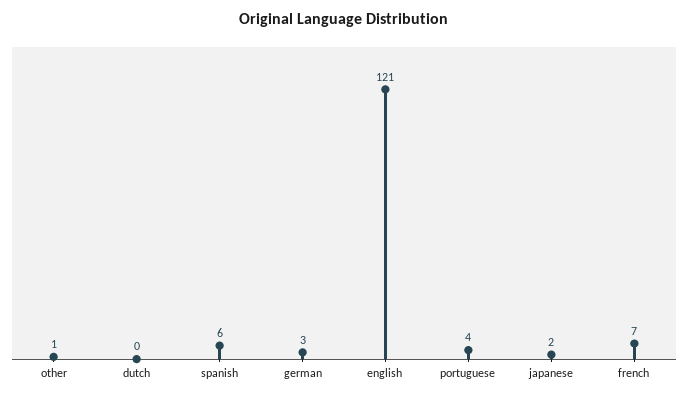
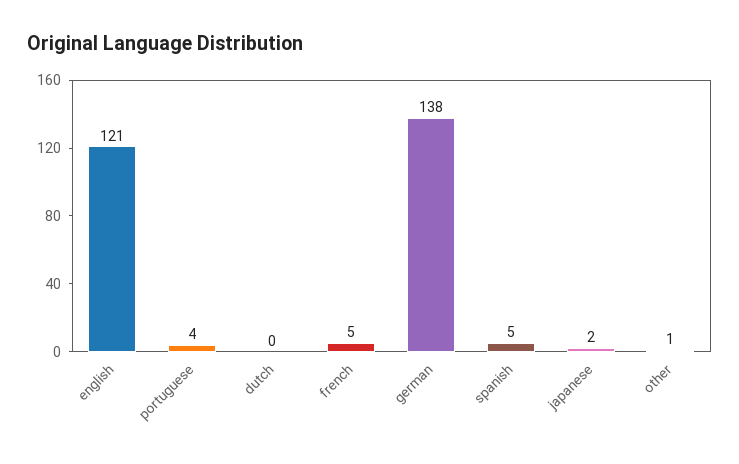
spanish: 6 -> 5
german: 3 -> 138
french: 7 -> 5

